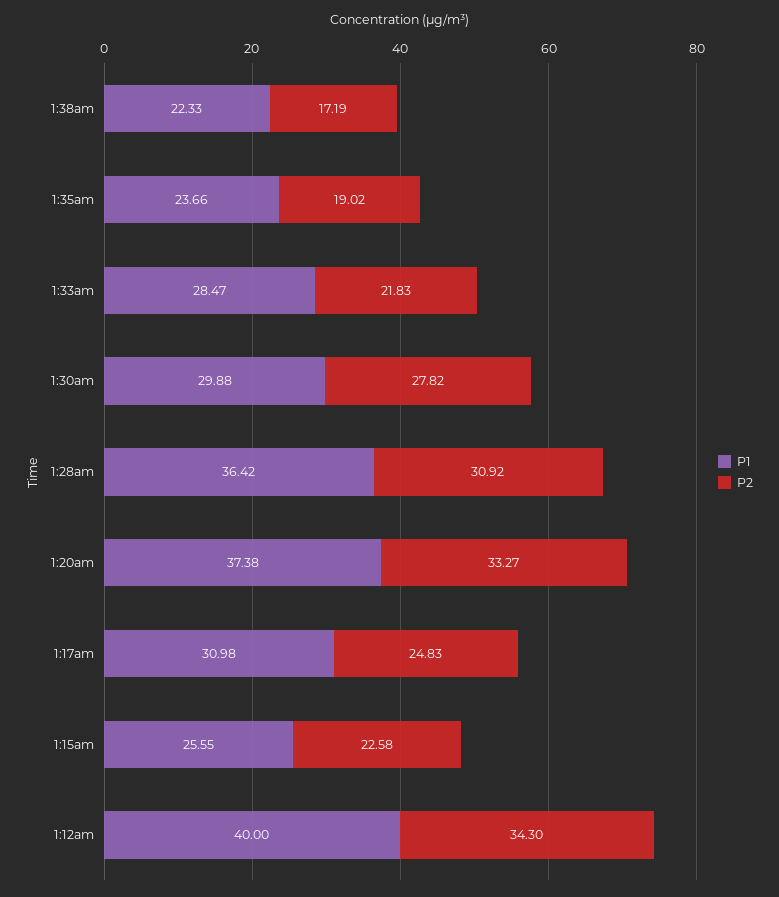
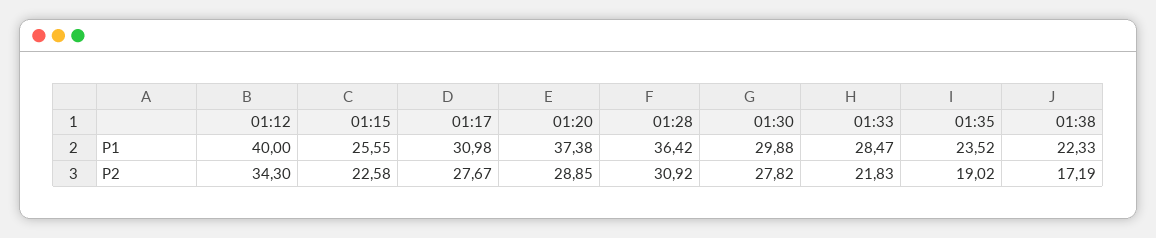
P1, 1:35am: 23.66 -> 23.52
P2, 1:20am: 33.27 -> 28.85
P2, 1:17am: 24.83 -> 27.67

